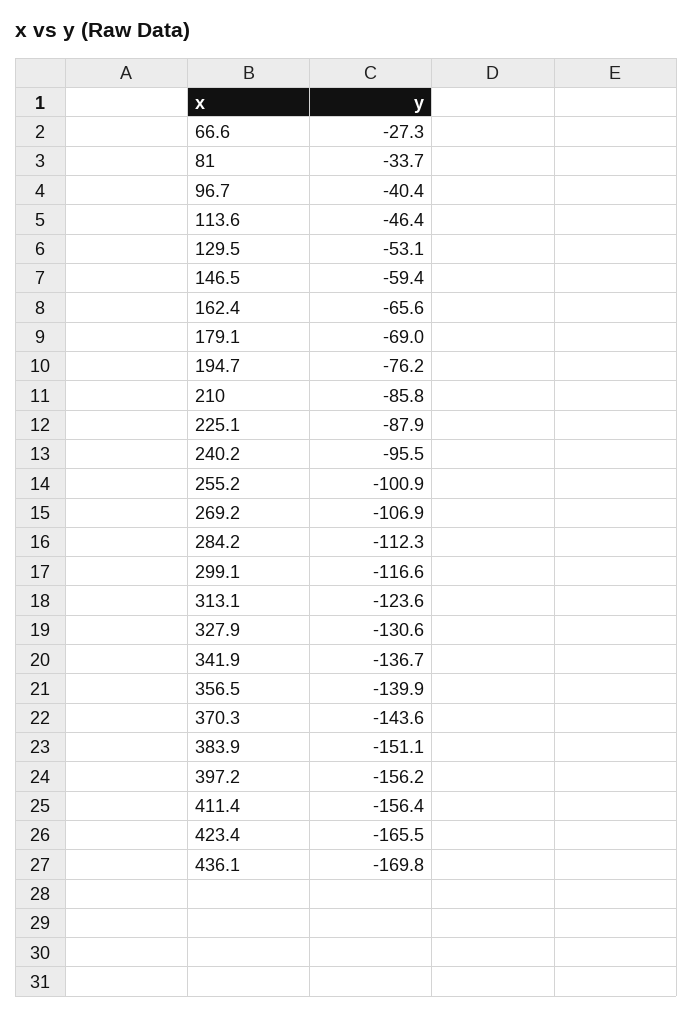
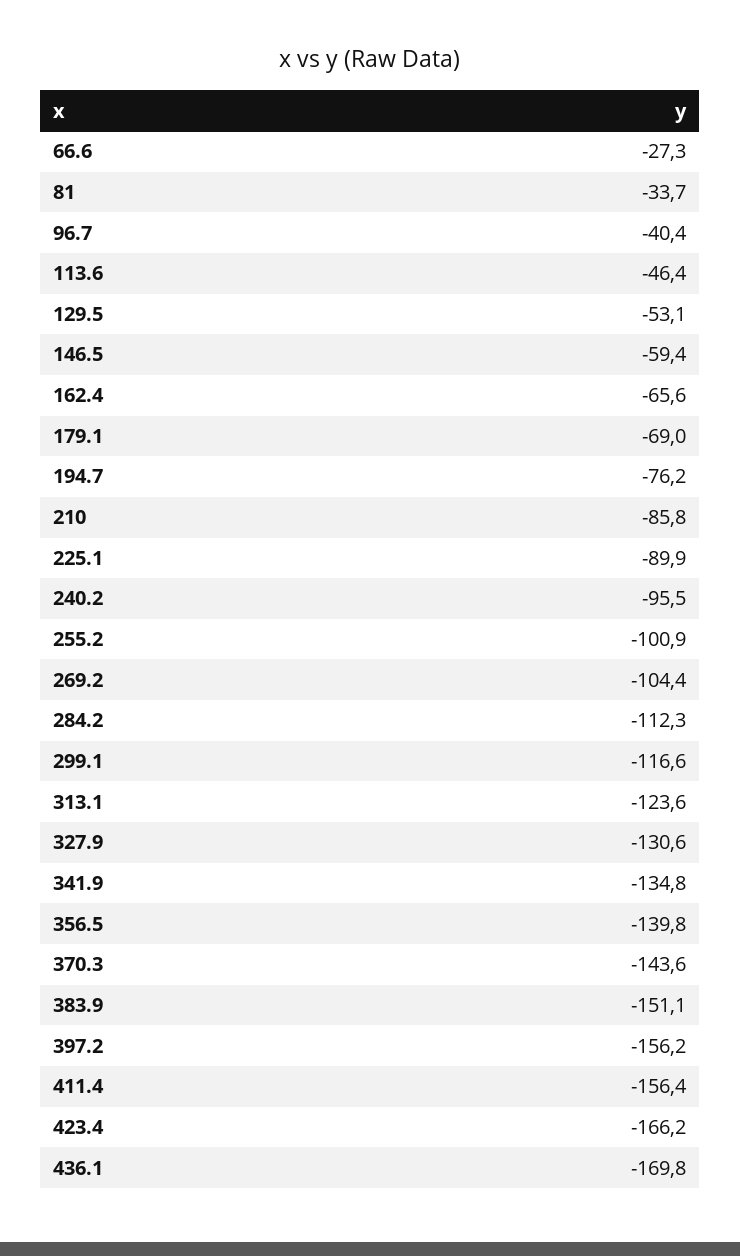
225.1: -87.9 -> -89.9
269.2: -106.9 -> -104.4
341.9: -136.7 -> -134.8
356.5: -139.9 -> -139.8
423.4: -165.5 -> -166.2

